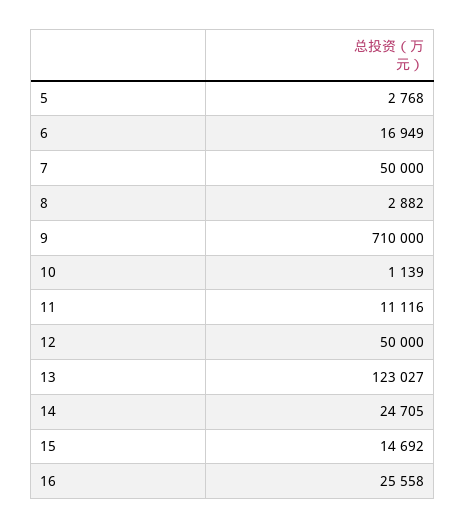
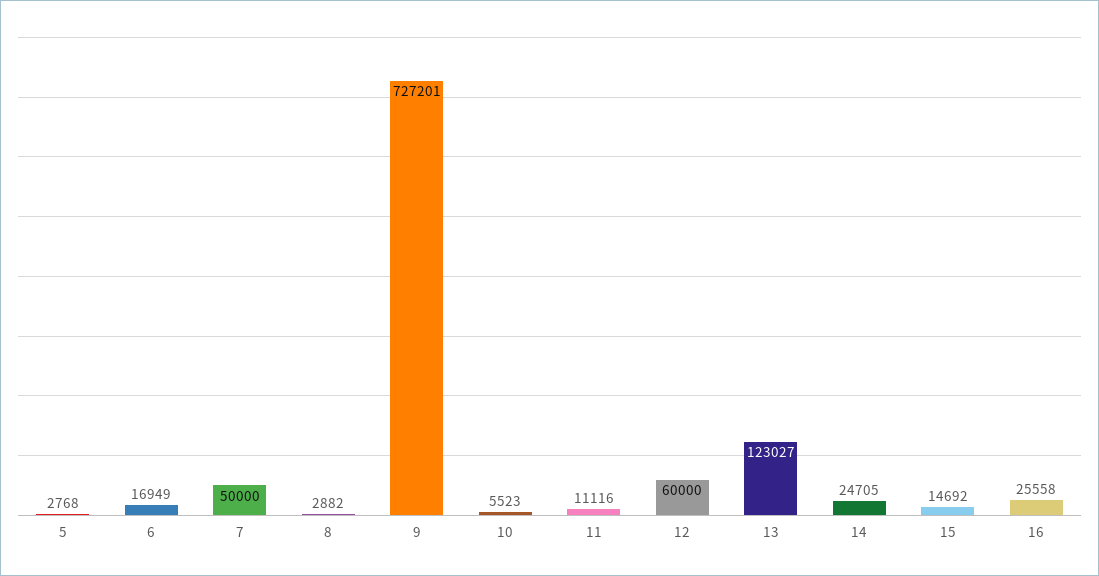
9: 710000 -> 727201
10: 1139 -> 5523
12: 50000 -> 60000

